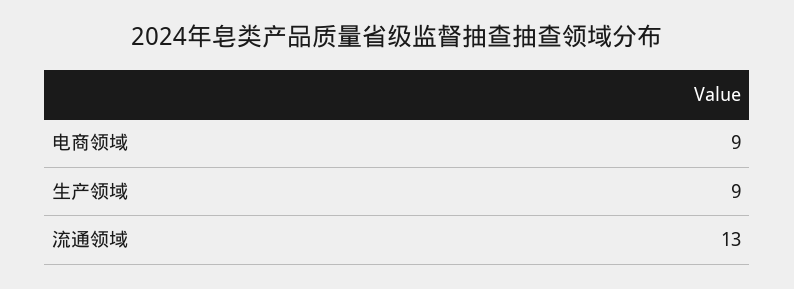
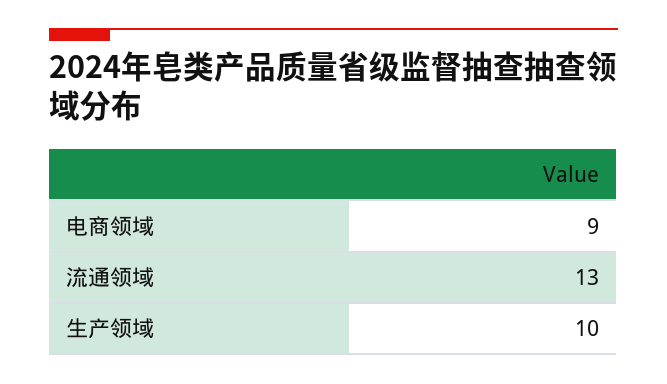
生产领域: 9 -> 10

